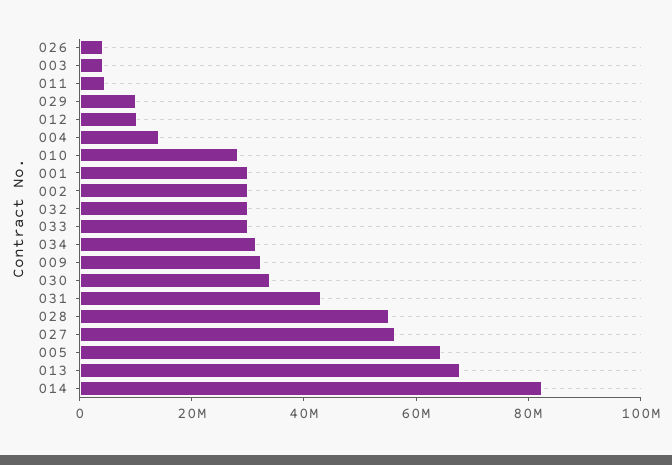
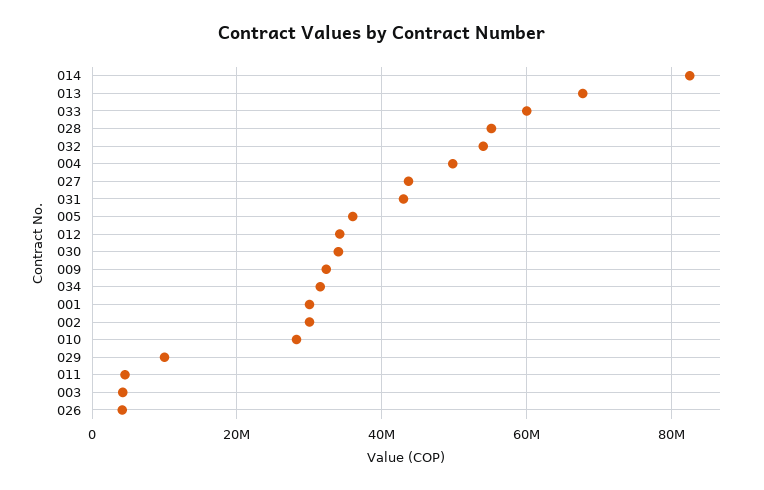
012: 10000000 -> 34000000
004: 15000000 -> 50000000
032: 30000000 -> 54000000
033: 30000000 -> 60000000
027: 55000000 -> 44000000
005: 65000000 -> 36000000

